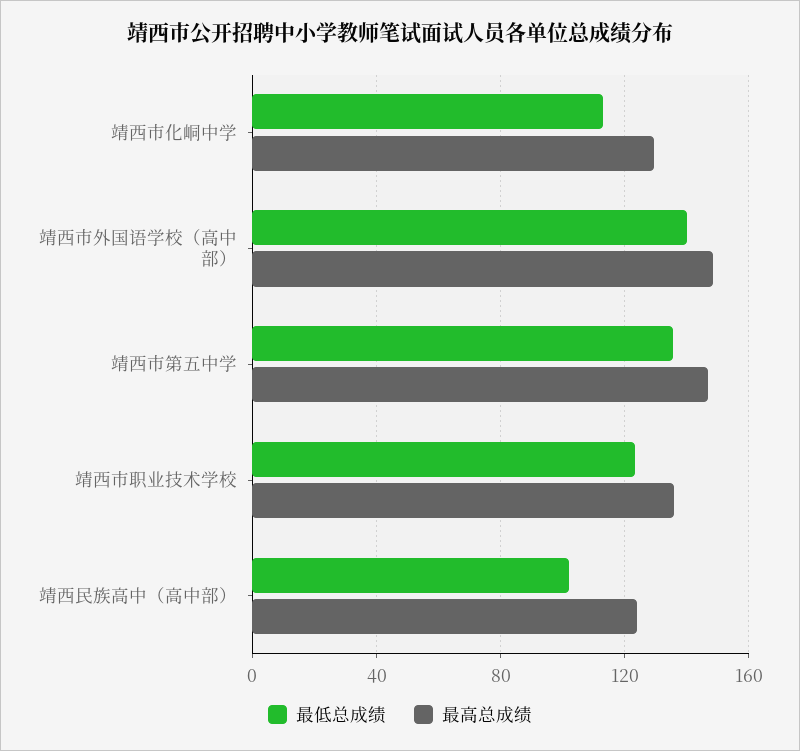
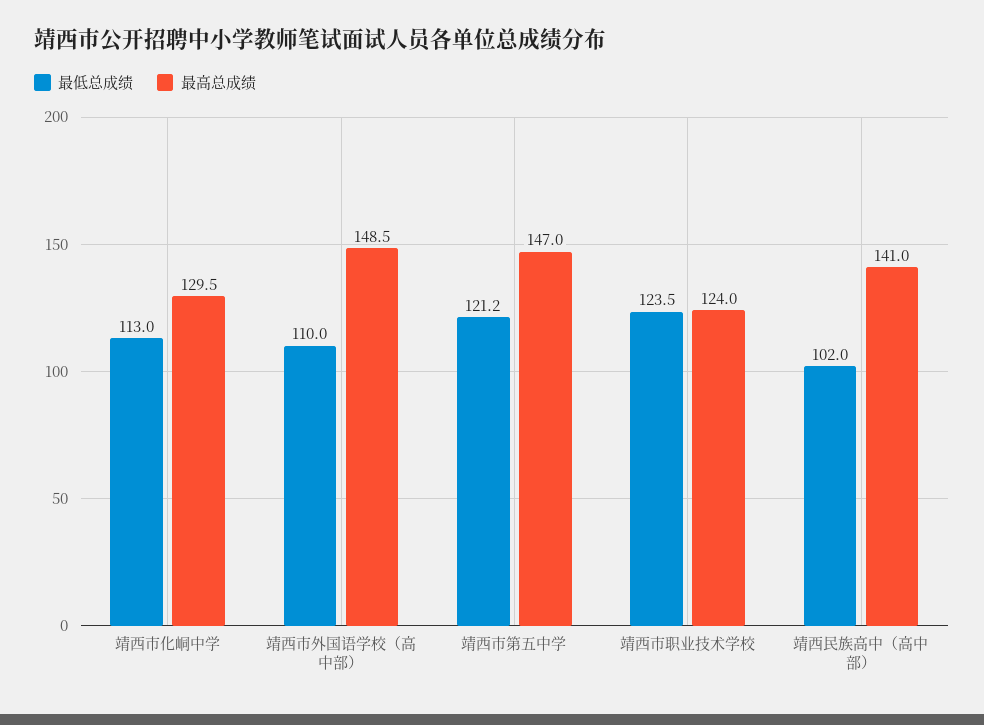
最低总成绩, 靖西市外国语学校（高中部）: 140 -> 110
最低总成绩, 靖西市第五中学: 135 -> 121.2
最高总成绩, 靖西市职业技术学校: 135 -> 124
最高总成绩, 靖西民族高中（高中部）: 125 -> 141

